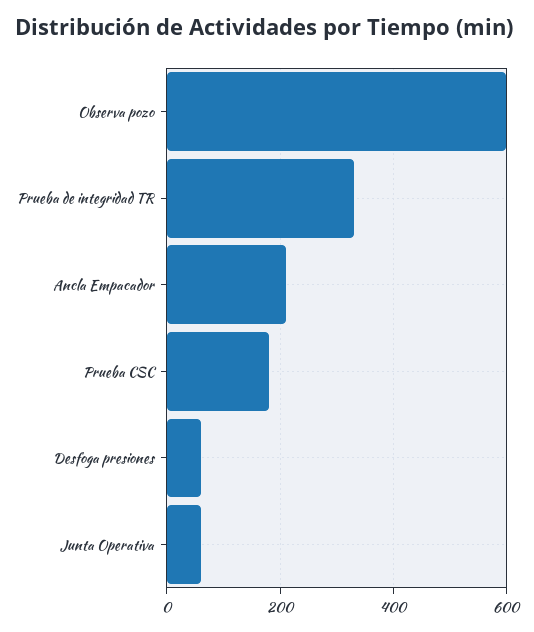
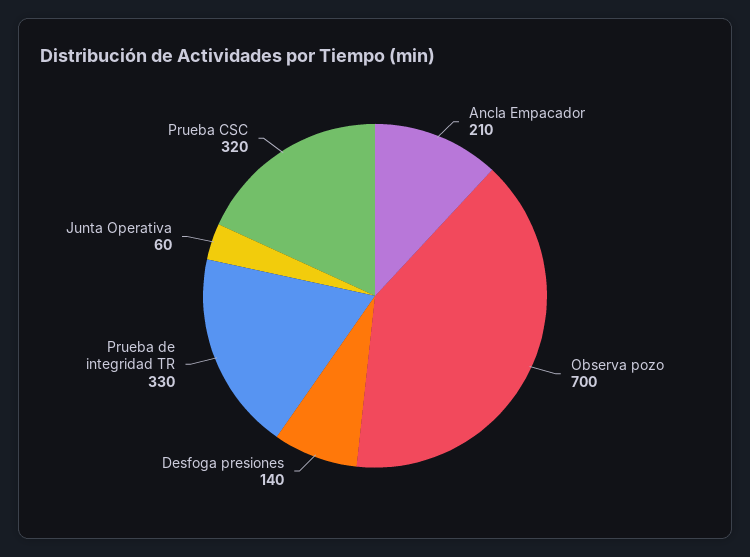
Observa pozo: 600 -> 700
Prueba CSC: 180 -> 320
Desfoga presiones: 60 -> 140

